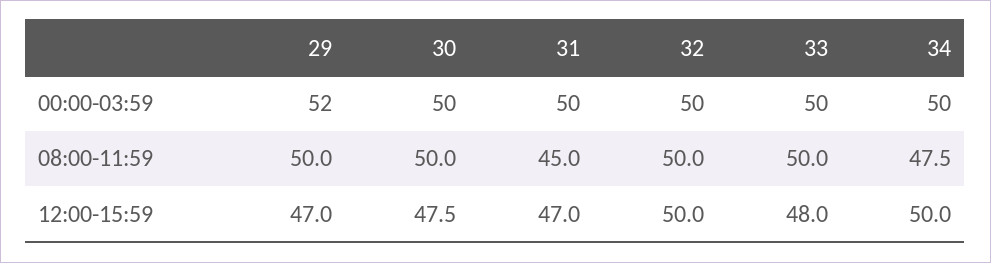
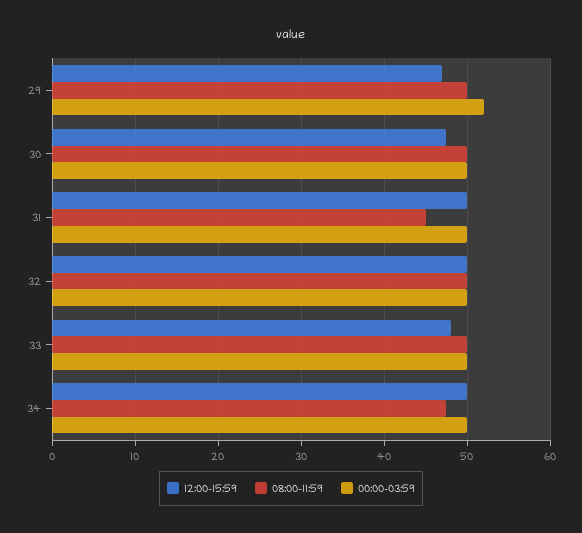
12:00-15:59, 31: 47 -> 50

